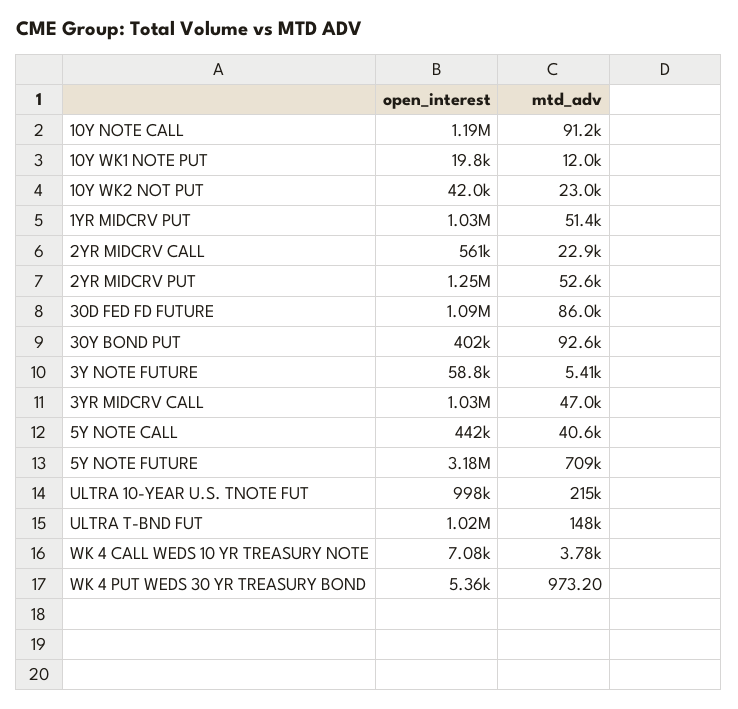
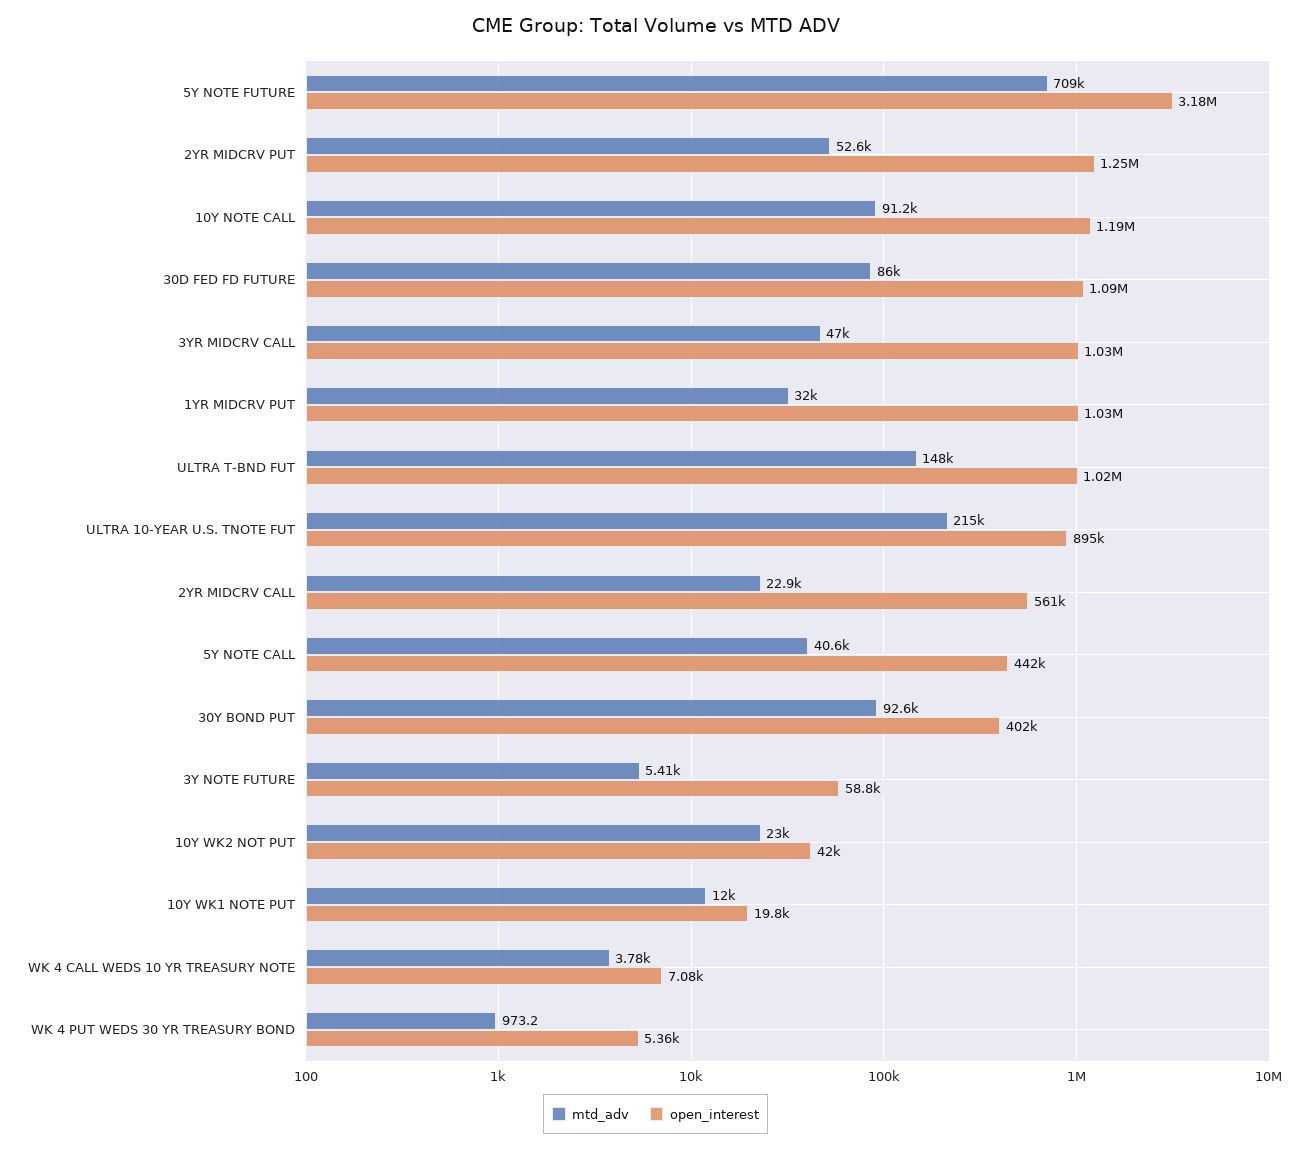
mtd_adv, 1YR MIDCRV PUT: 51400 -> 32000
open_interest, ULTRA 10-YEAR U.S. TNOTE FUT: 998000 -> 895000

